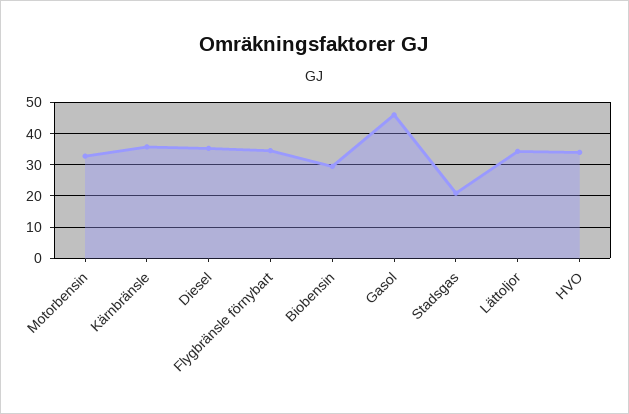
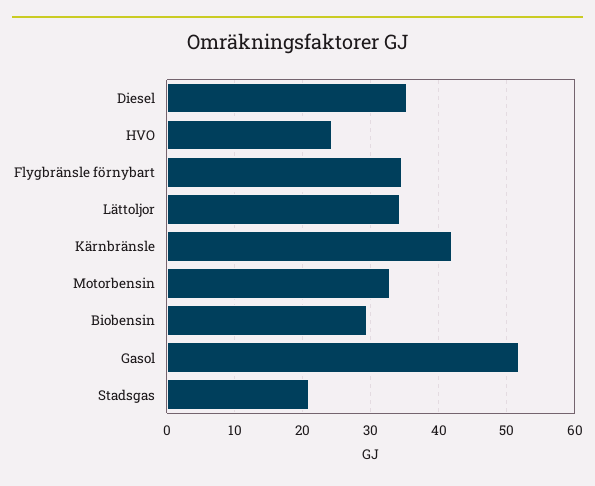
Kärnbränsle: 36 -> 42
Gasol: 46 -> 52
HVO: 34 -> 24

